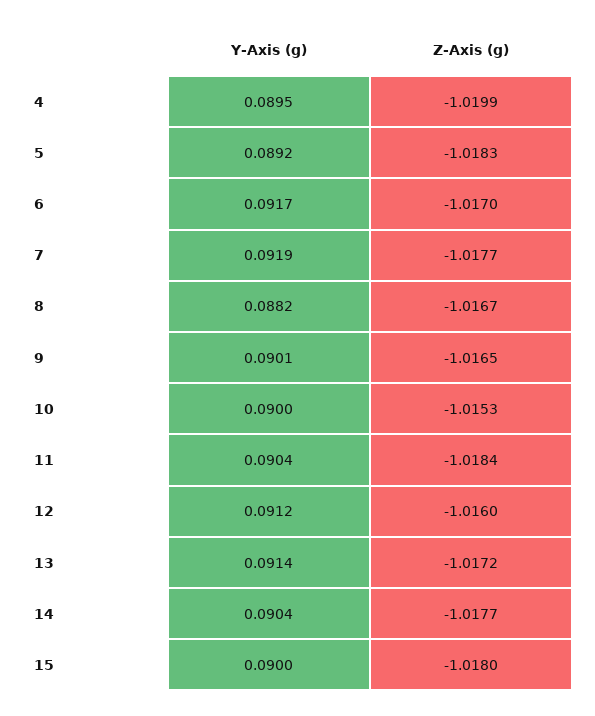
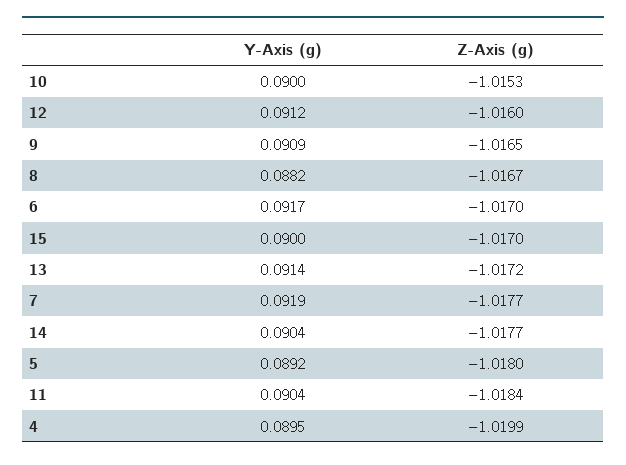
Z-Axis (g), 5: -1.0183 -> -1.018
Y-Axis (g), 9: 0.0901 -> 0.0909
Z-Axis (g), 15: -1.018 -> -1.017

